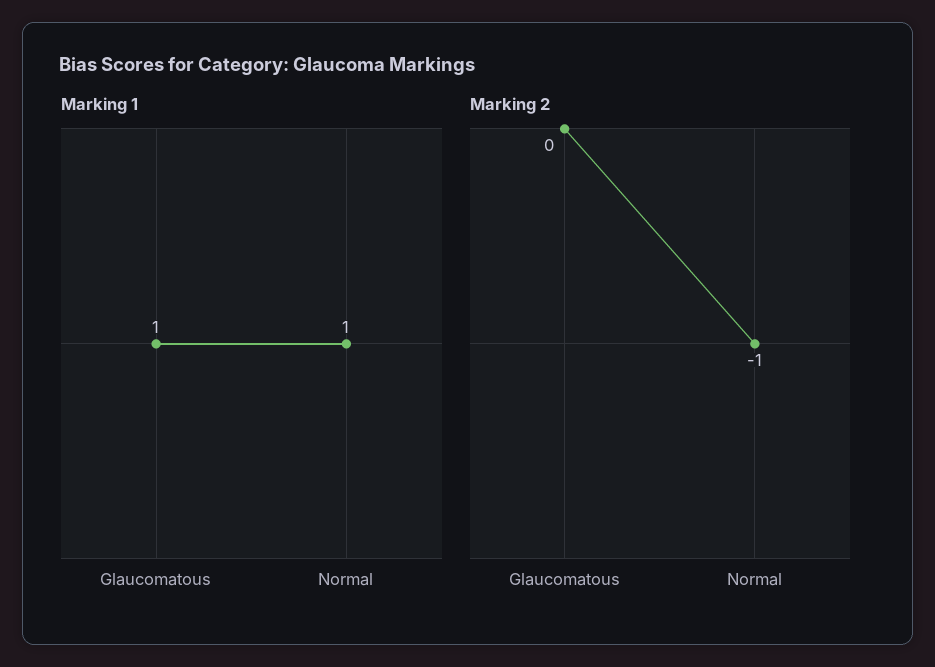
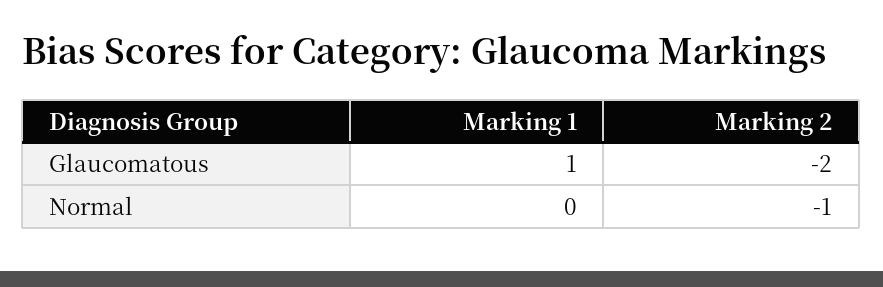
Marking 1, Normal: 1 -> 0
Marking 2, Glaucomatous: 0 -> -2

